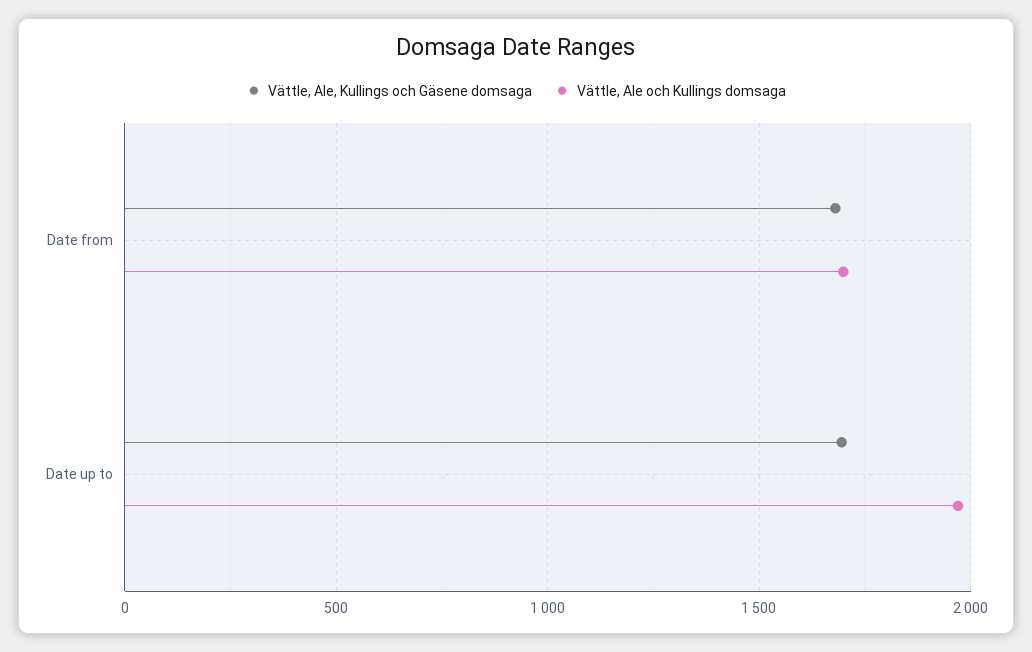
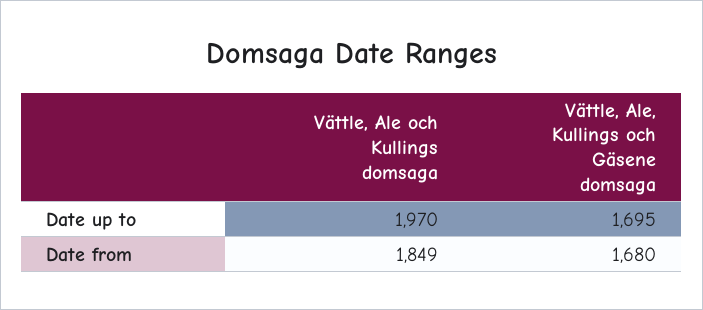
Vättle, Ale och Kullings domsaga, Date from: 1700 -> 1849

